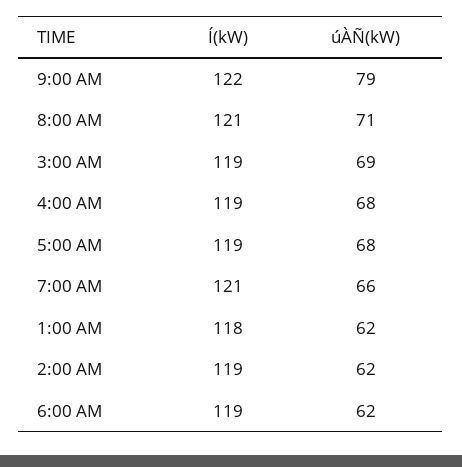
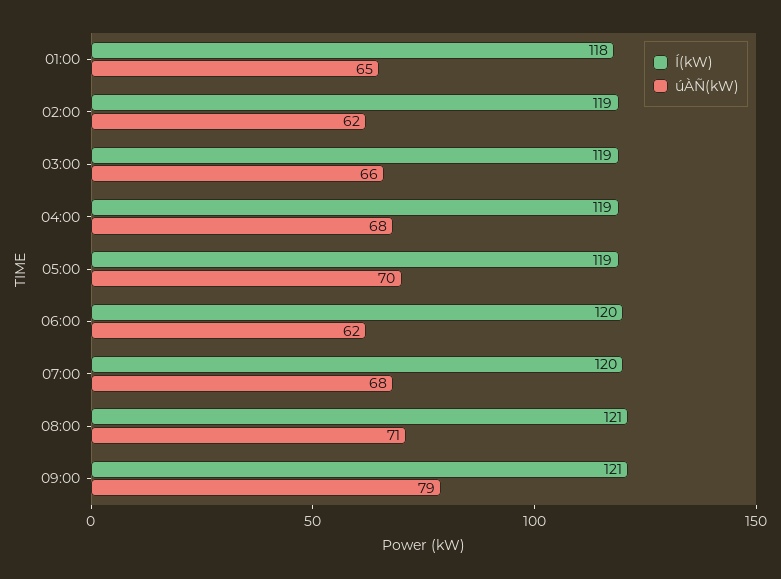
Í(kW), 9:00 AM: 122 -> 121
úÀÑ(kW), 3:00 AM: 69 -> 66
úÀÑ(kW), 5:00 AM: 68 -> 70
Í(kW), 7:00 AM: 121 -> 120
úÀÑ(kW), 7:00 AM: 66 -> 68
úÀÑ(kW), 1:00 AM: 62 -> 65
Í(kW), 6:00 AM: 119 -> 120

